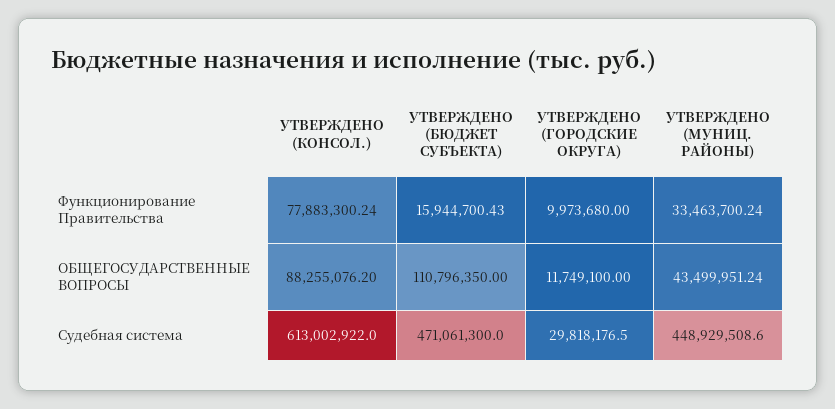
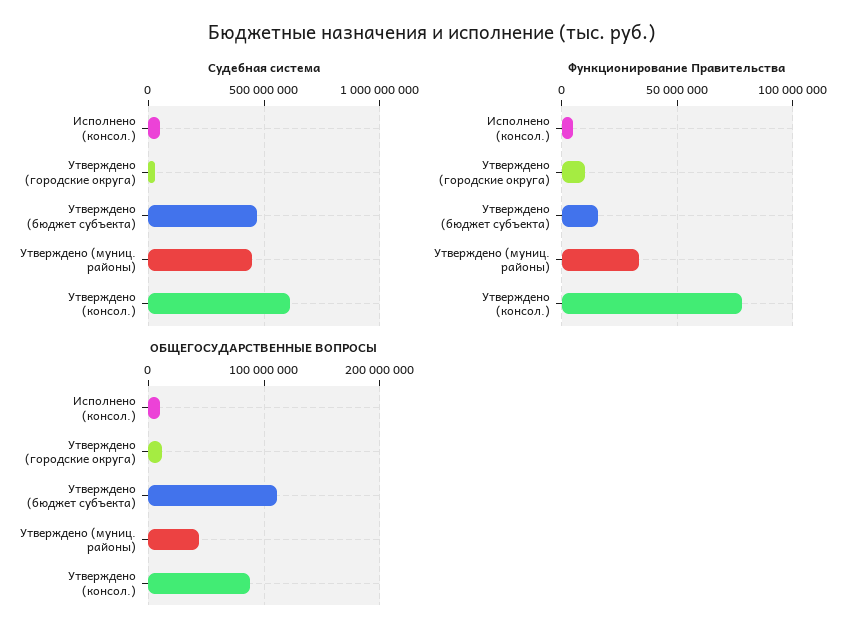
Судебная система, Исполнено (консол.): none -> 50000000
Функционирование Правительства, Исполнено (консол.): none -> 5000000
ОБЩЕГОСУДАРСТВЕННЫЕ ВОПРОСЫ, Исполнено (консол.): none -> 10000000

